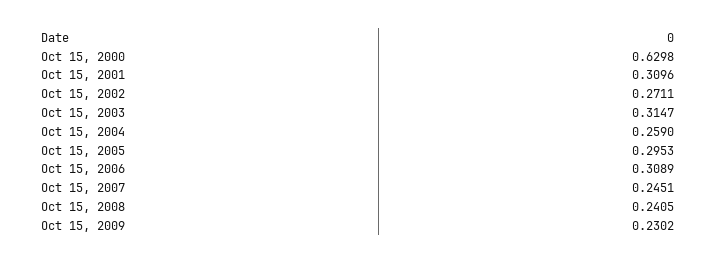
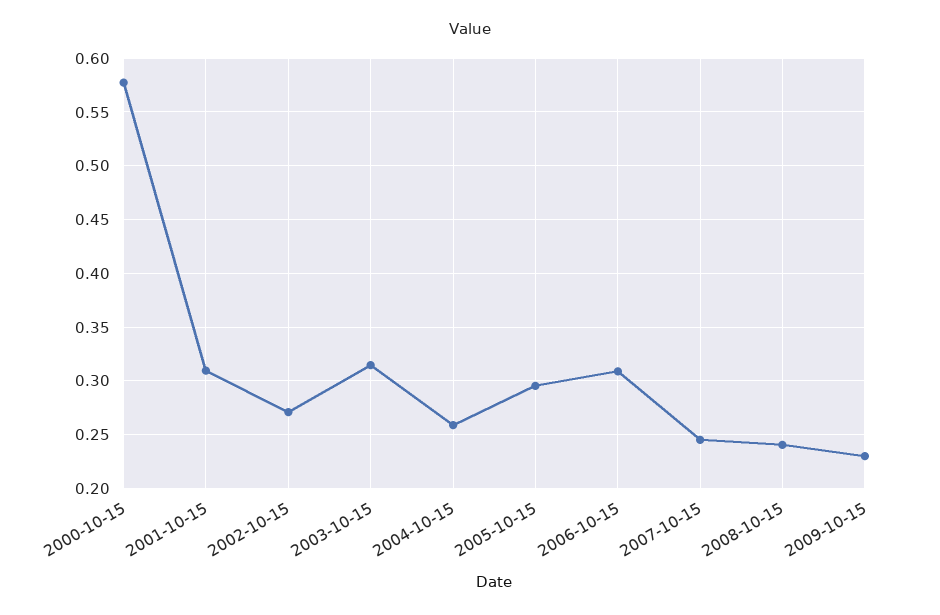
Oct 15, 2000: 0.6298 -> 0.58

